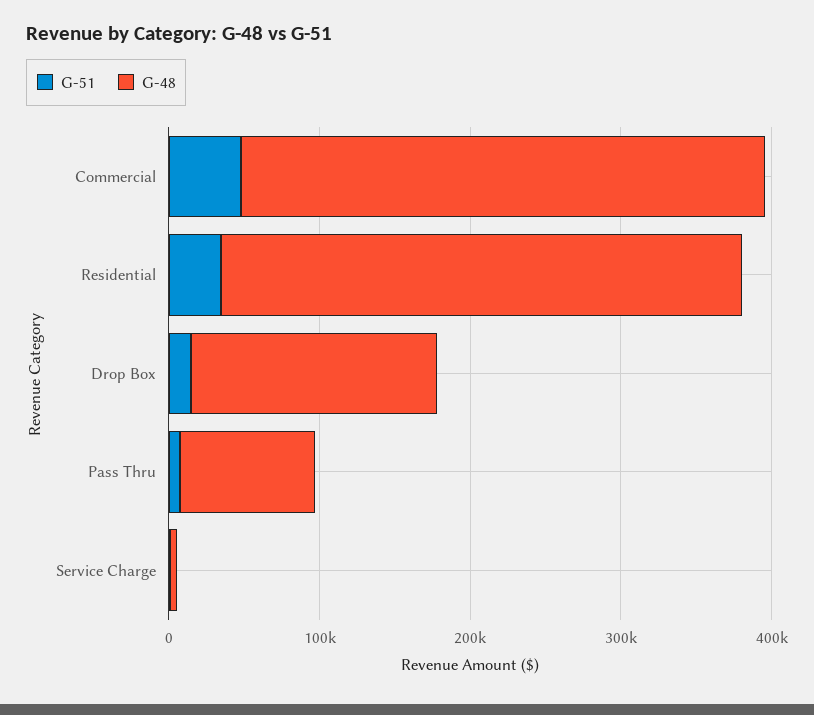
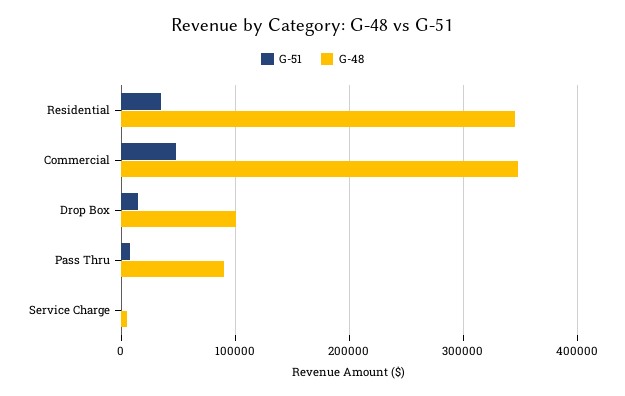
G-48, Drop Box: 160000 -> 100000

